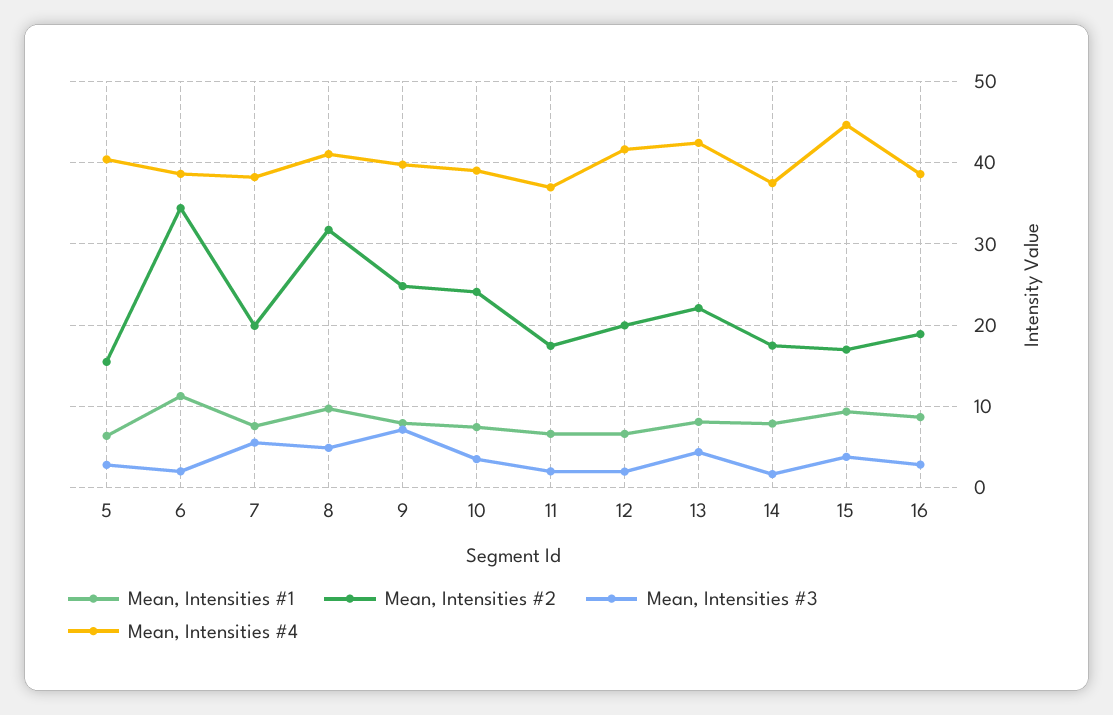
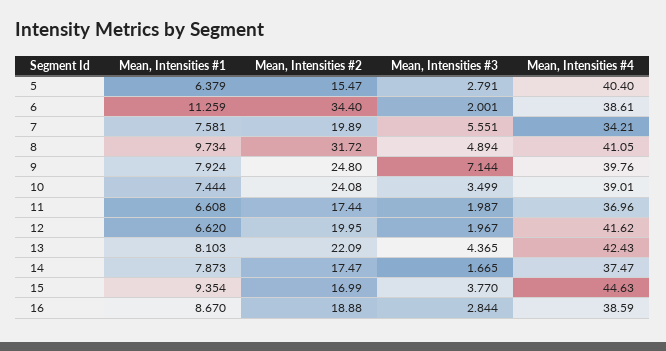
Mean, Intensities #4, 7: 38 -> 34.21

